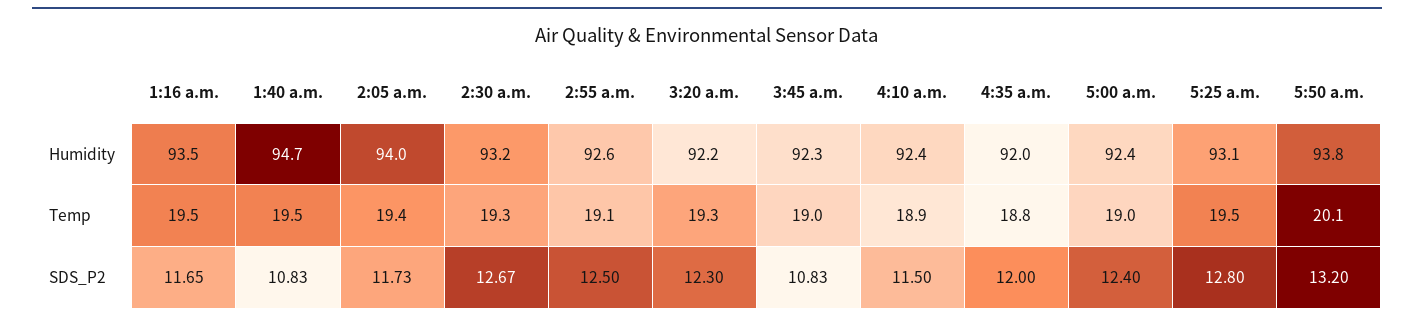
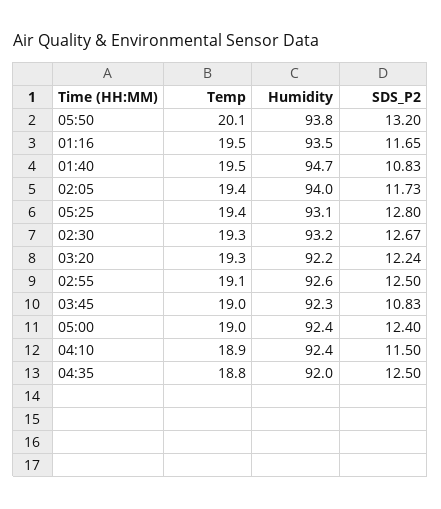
5:25 a.m., Temp: 19.5 -> 19.4
3:20 a.m., SDS_P2: 12.3 -> 12.24
4:35 a.m., SDS_P2: 12 -> 12.5

